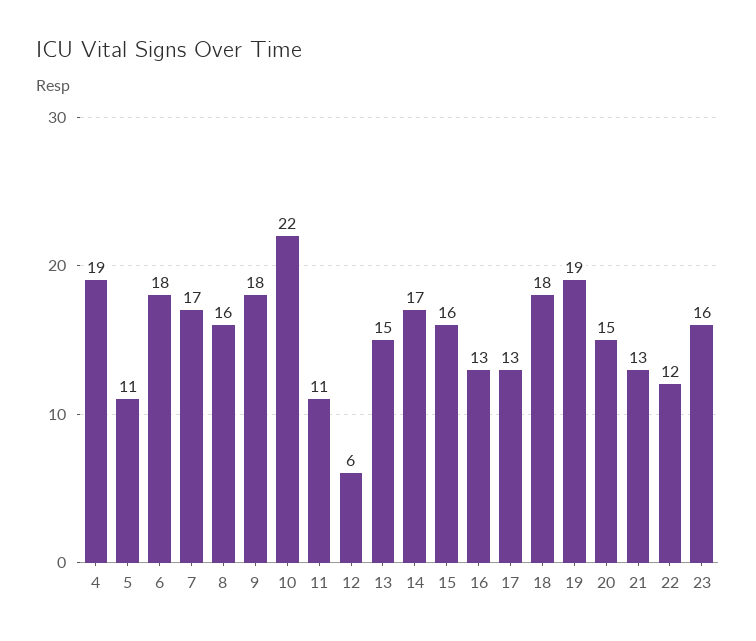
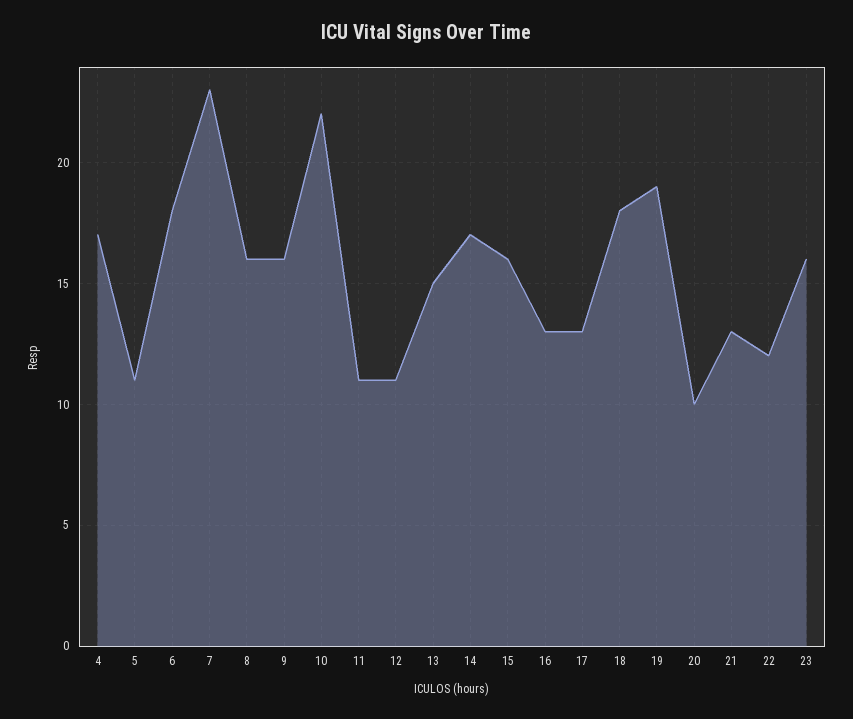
4: 19 -> 17
7: 17 -> 23
9: 18 -> 16
12: 6 -> 11
20: 15 -> 10

